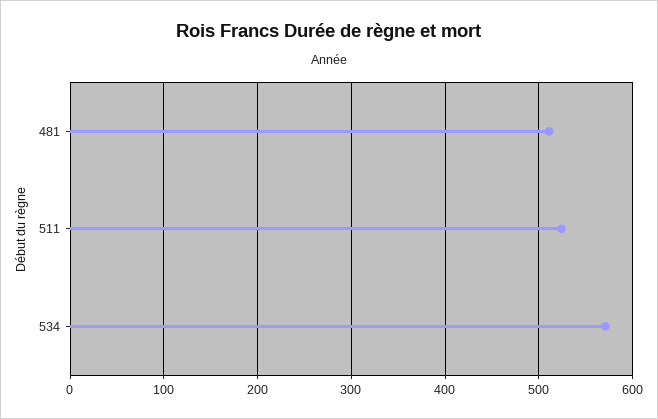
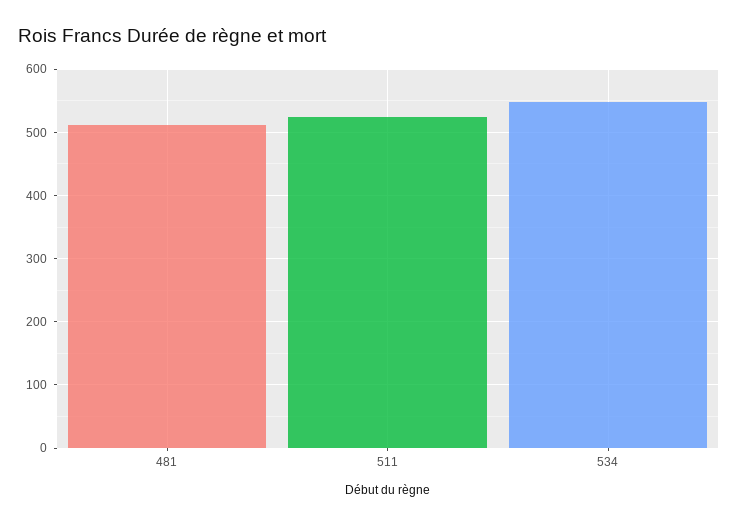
534: 570 -> 550

